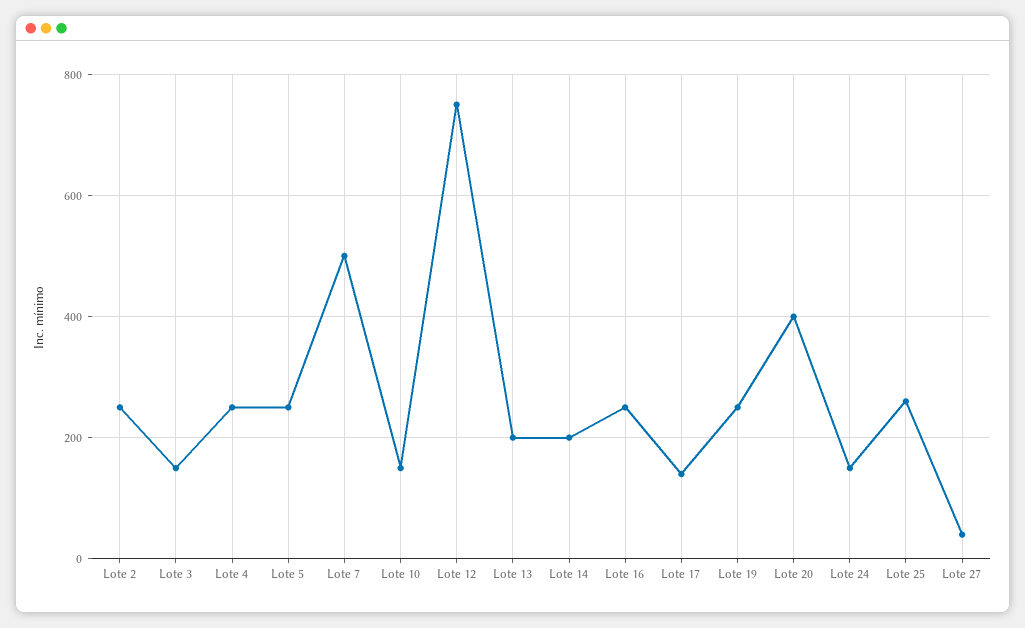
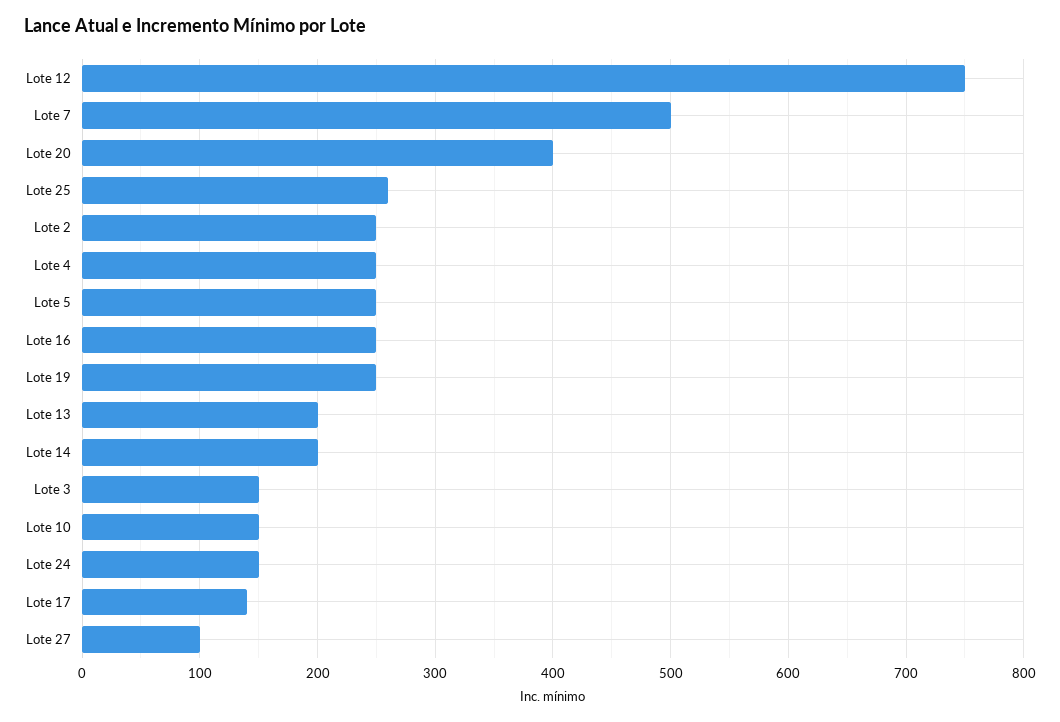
Lote 27: 40 -> 100

